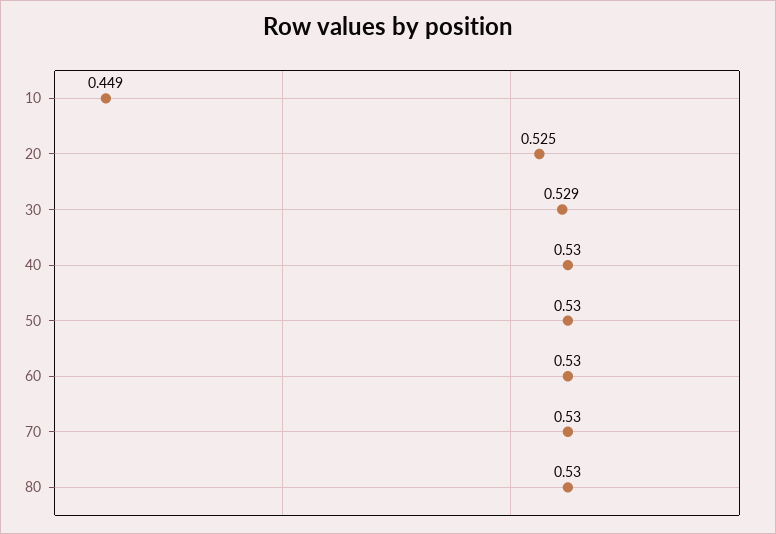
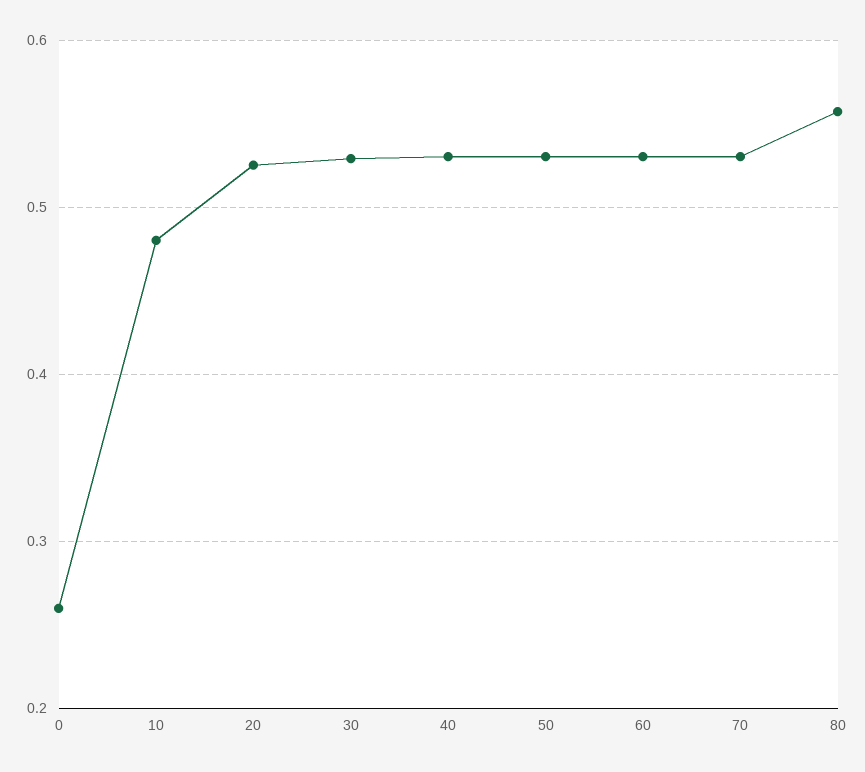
10: 0.449 -> 0.48
80: 0.53 -> 0.56
0: none -> 0.26

